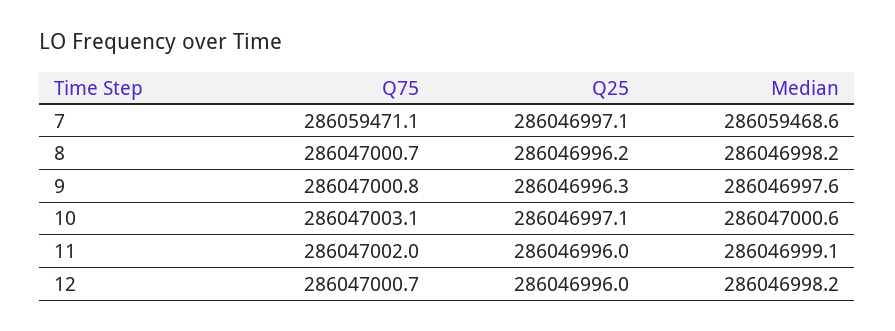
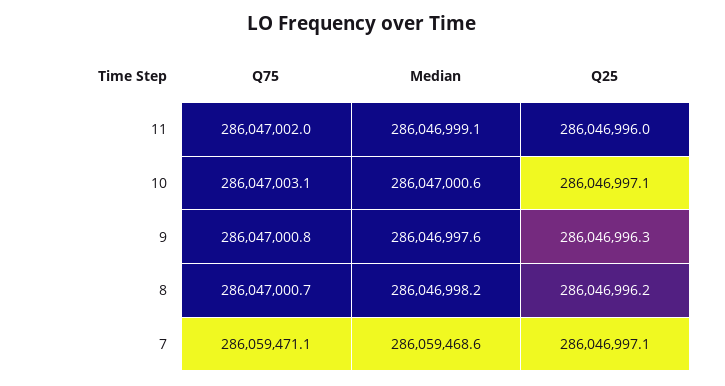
Q75, 12: 286047000.7 -> none
Q25, 12: 286046996 -> none
Median, 12: 286046998.2 -> none

